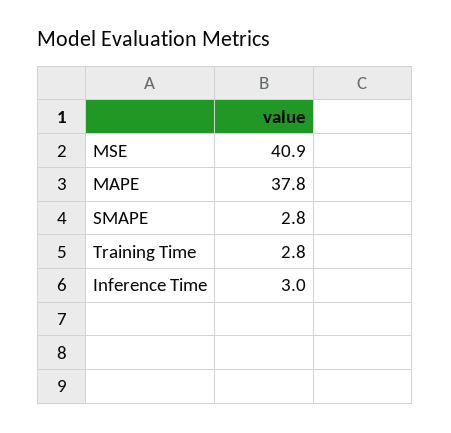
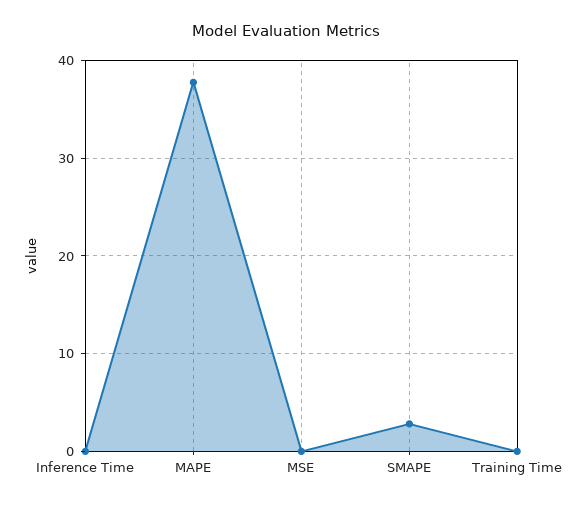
MSE: 40.9 -> 0
Training Time: 2.8 -> 0
Inference Time: 3 -> 0

